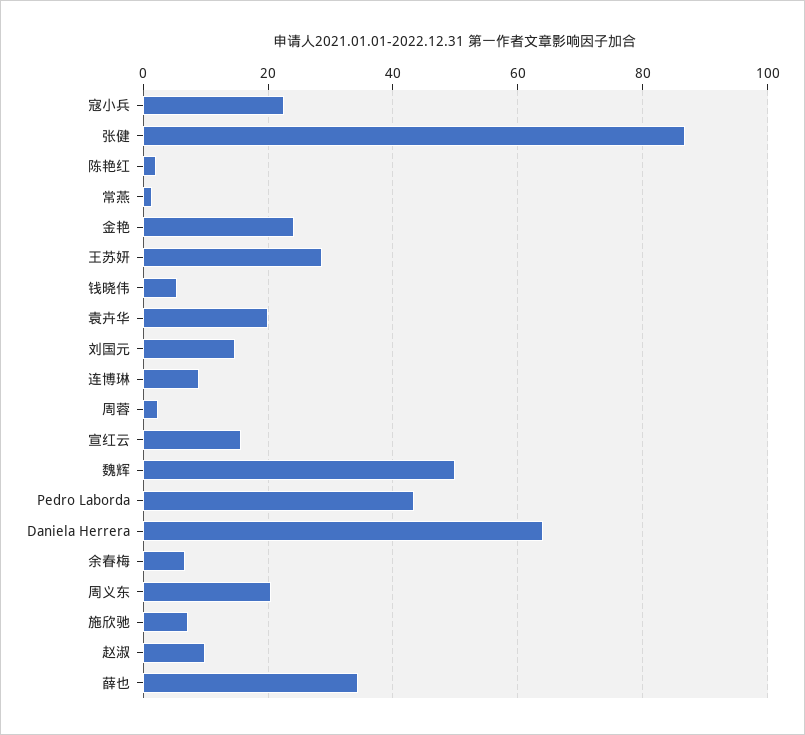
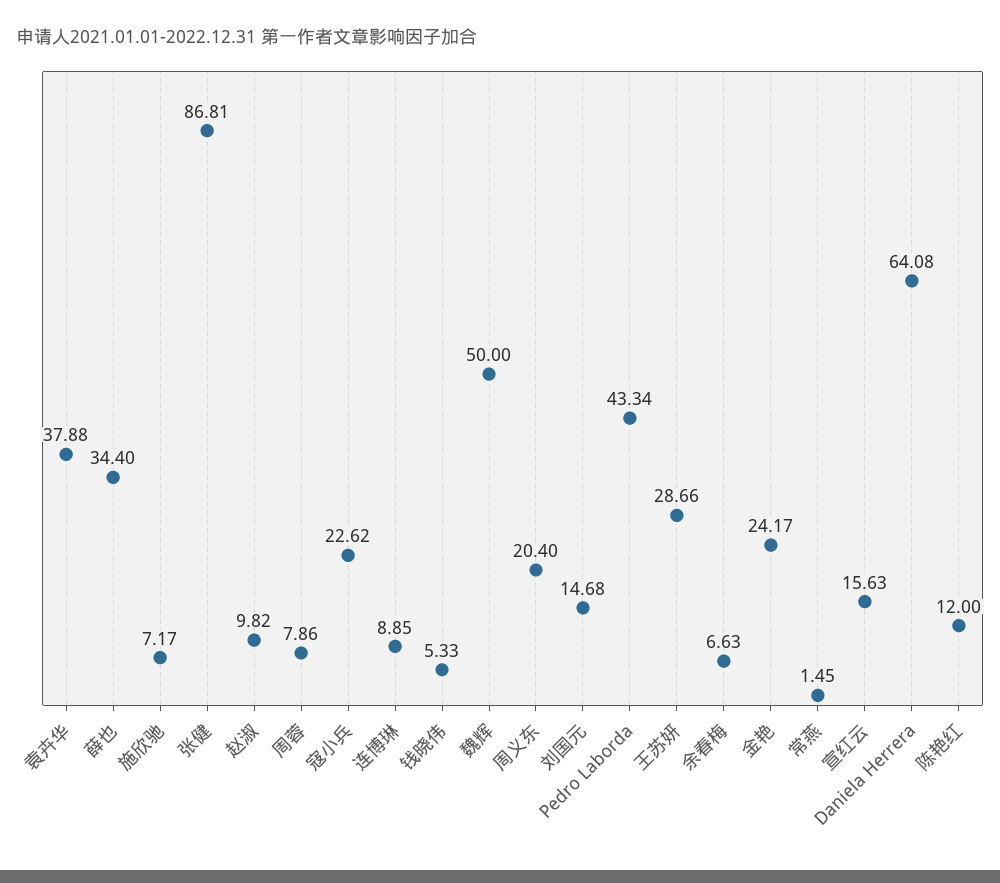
陈艳红: 2 -> 12
袁卉华: 20 -> 37.88
周蓉: 2 -> 7.86

